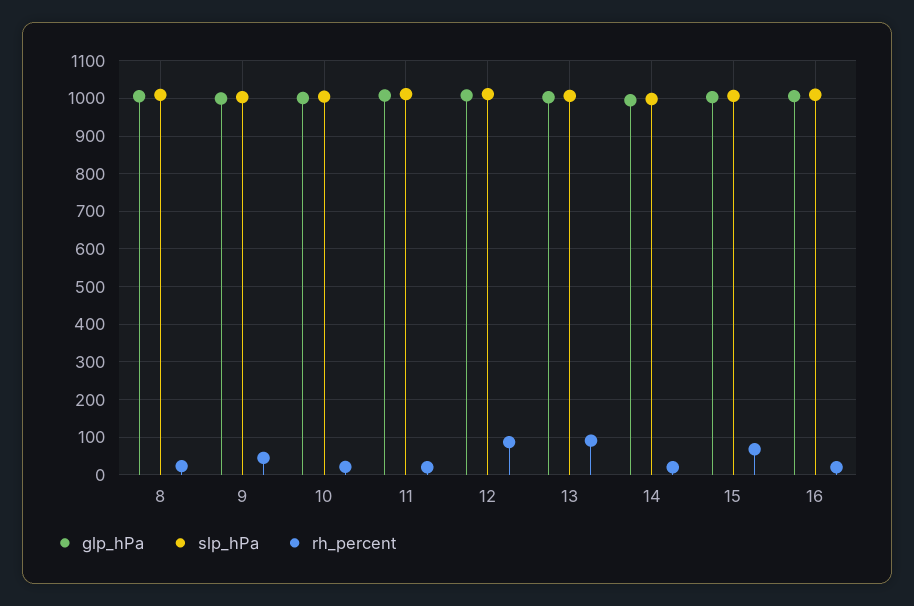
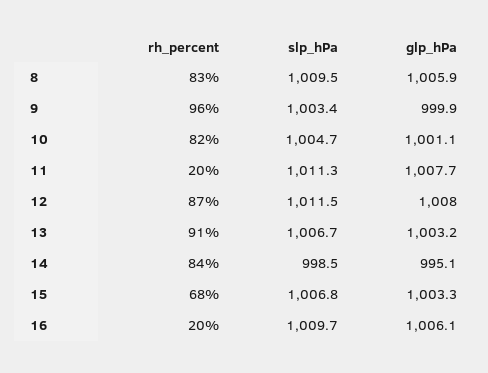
rh_percent, 8: 20 -> 83
rh_percent, 9: 40 -> 96
rh_percent, 10: 20 -> 82
rh_percent, 14: 20 -> 84

